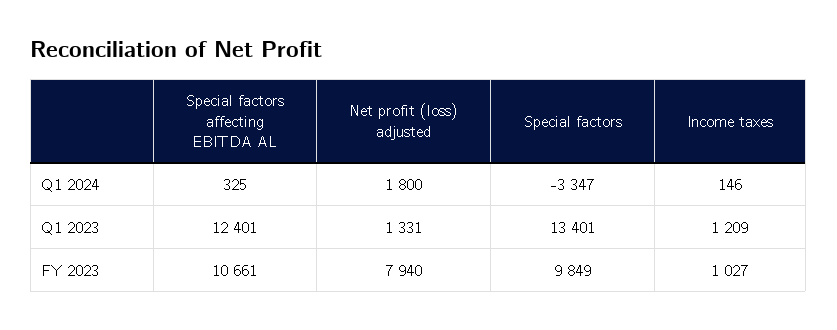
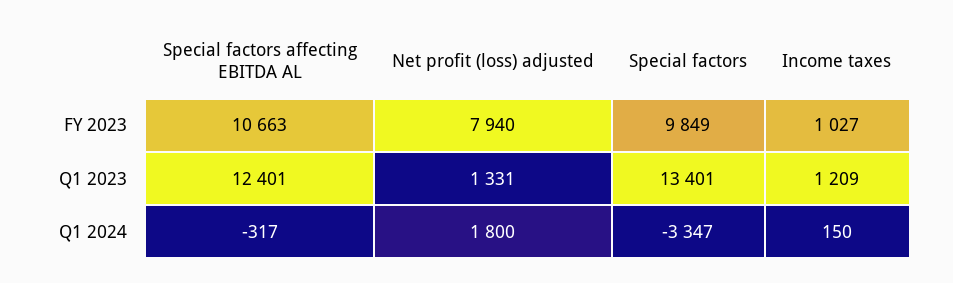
Special factors affecting EBITDA AL, Q1 2024: 325 -> -317
Income taxes, Q1 2024: 146 -> 150
Special factors affecting EBITDA AL, FY 2023: 10661 -> 10663

